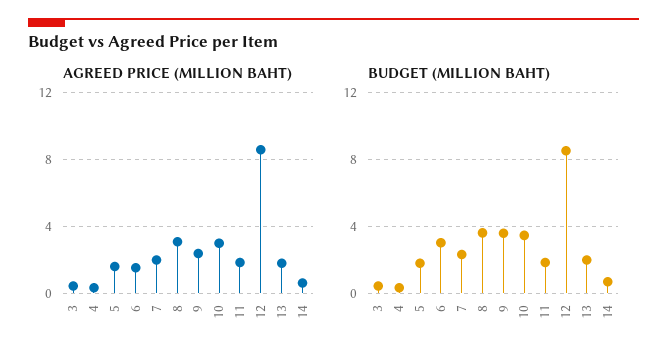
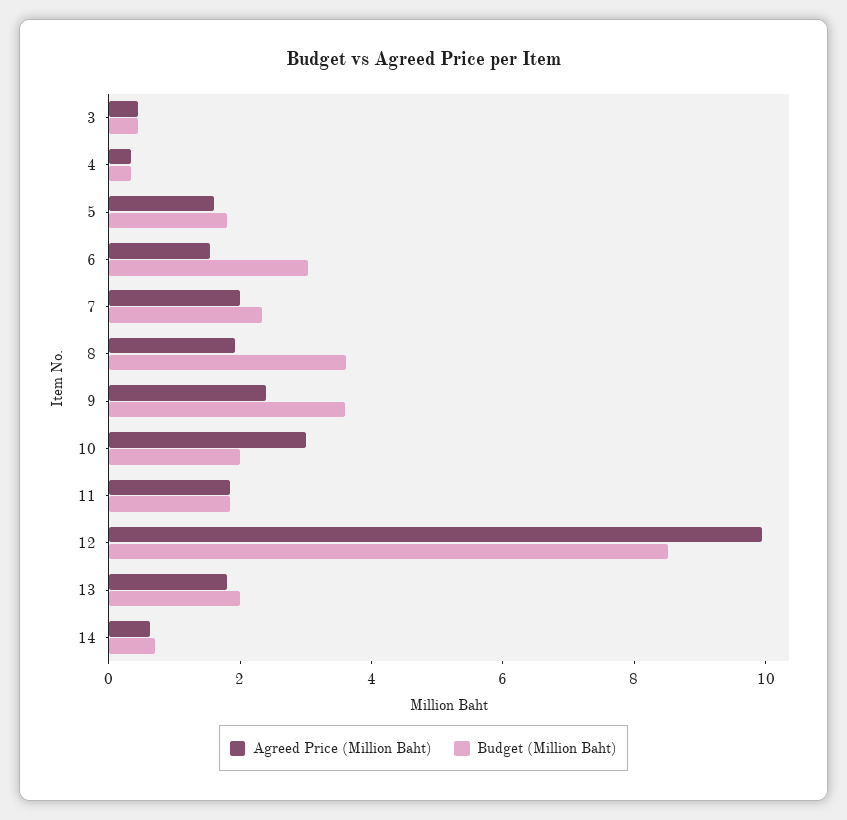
AGREED PRICE (MILLION BAHT), 8: 3 -> 2
AGREED PRICE (MILLION BAHT), 12: 8.5 -> 10
BUDGET (MILLION BAHT), 10: 3.5 -> 2

